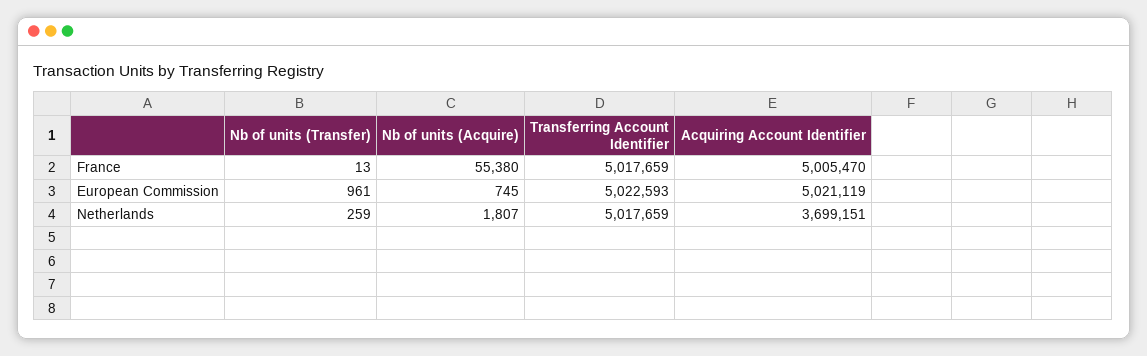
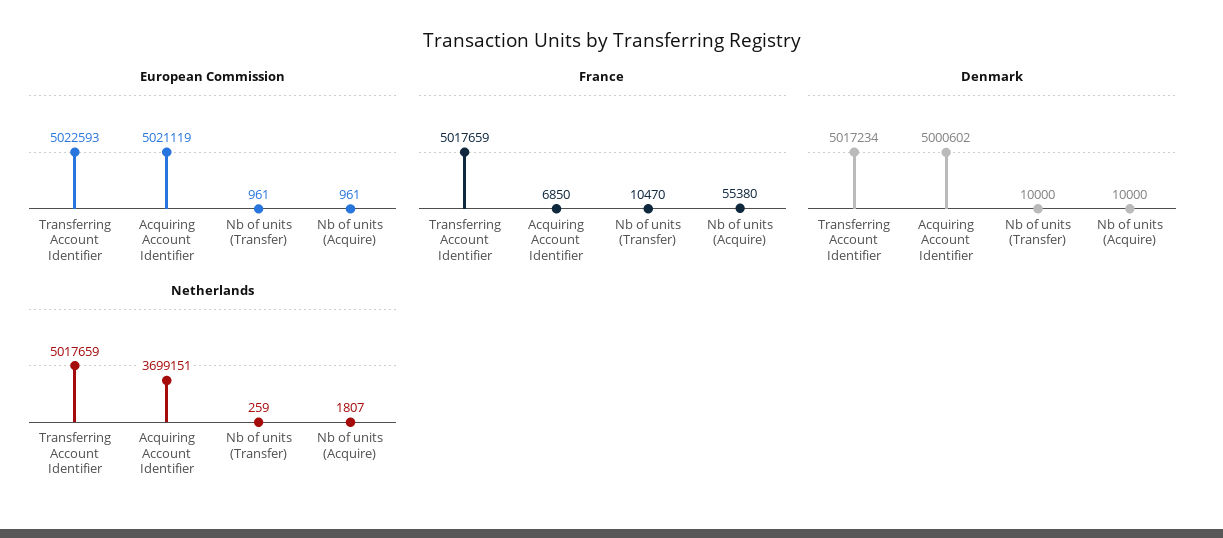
France, Nb of units (Transfer): 13 -> 10470
France, Acquiring Account Identifier: 5005470 -> 6850
European Commission, Nb of units (Acquire): 745 -> 961
Denmark, Transferring Account Identifier: none -> 5017234
Denmark, Acquiring Account Identifier: none -> 5000602
Denmark, Nb of units (Transfer): none -> 10000
Denmark, Nb of units (Acquire): none -> 10000

